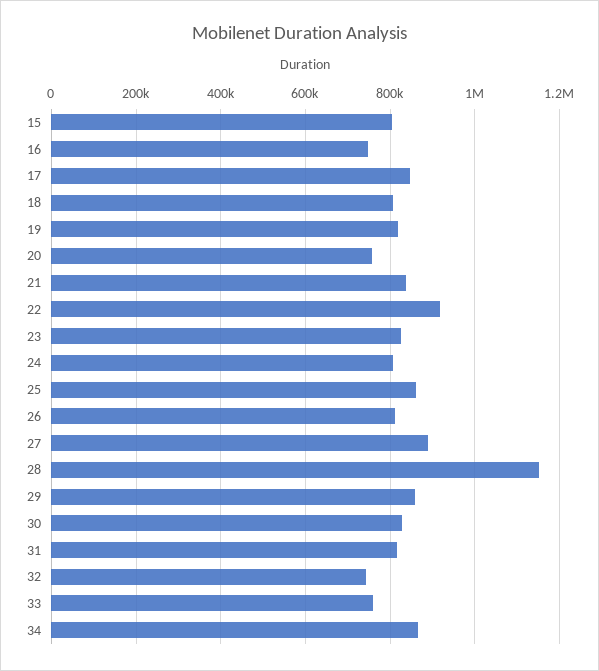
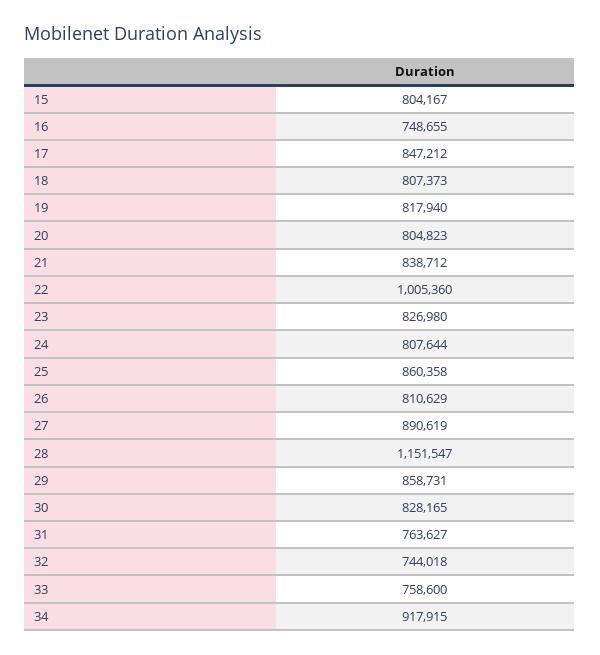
20: 760000 -> 804823
22: 920000 -> 1005360
31: 820000 -> 763627
34: 860000 -> 917915

